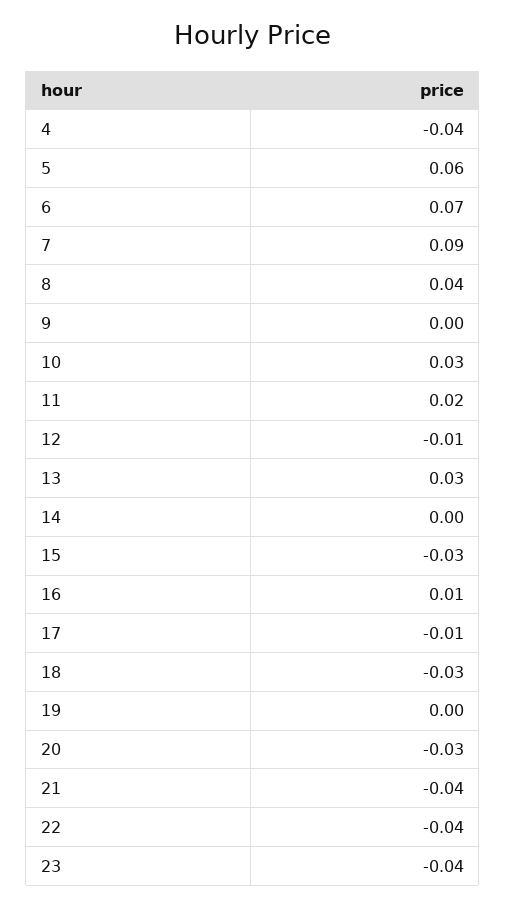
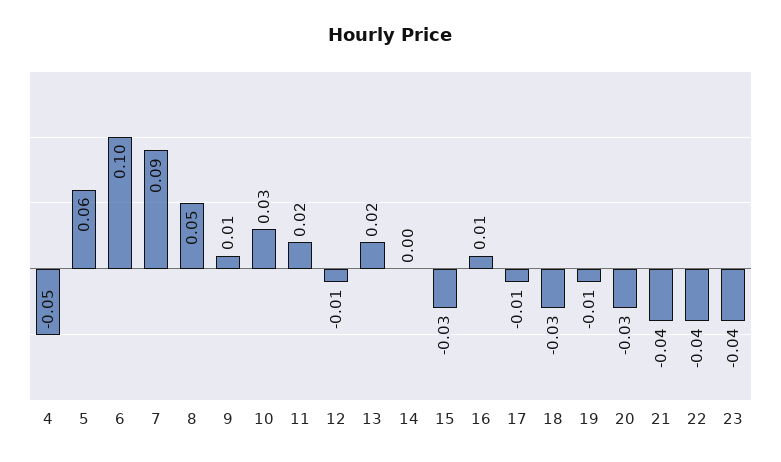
4: -0.04 -> -0.05
6: 0.07 -> 0.1
8: 0.04 -> 0.05
9: 0 -> 0.01
13: 0.03 -> 0.02
19: 0 -> -0.01

